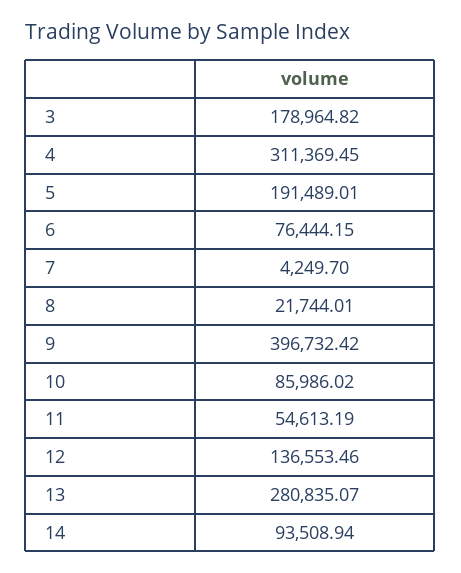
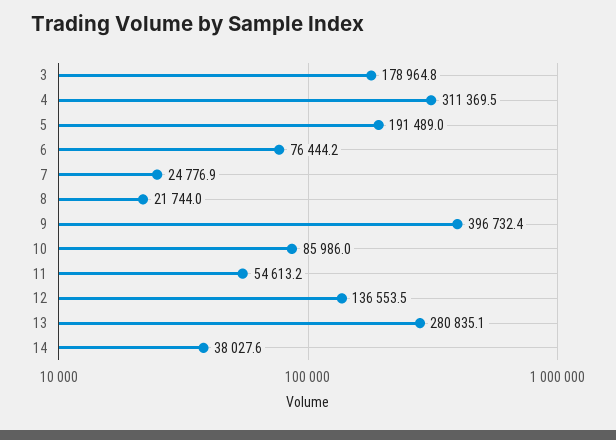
7: 4249.7 -> 24776.9
14: 93508.94 -> 38027.6

